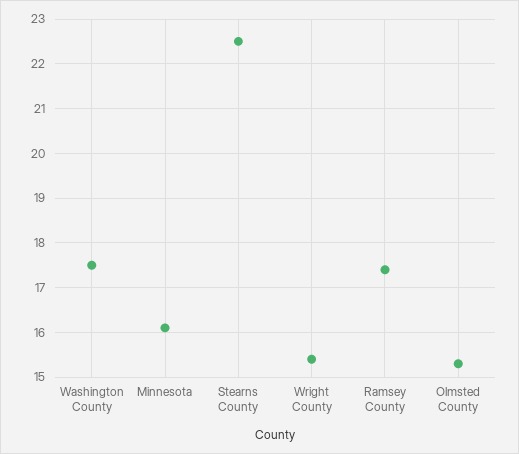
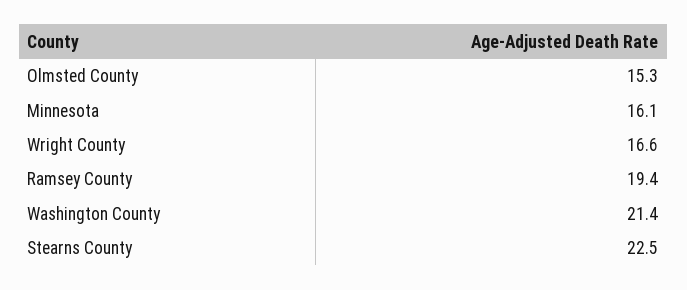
Washington County: 17.5 -> 21.4
Wright County: 15.5 -> 16.6
Ramsey County: 17.5 -> 19.4

